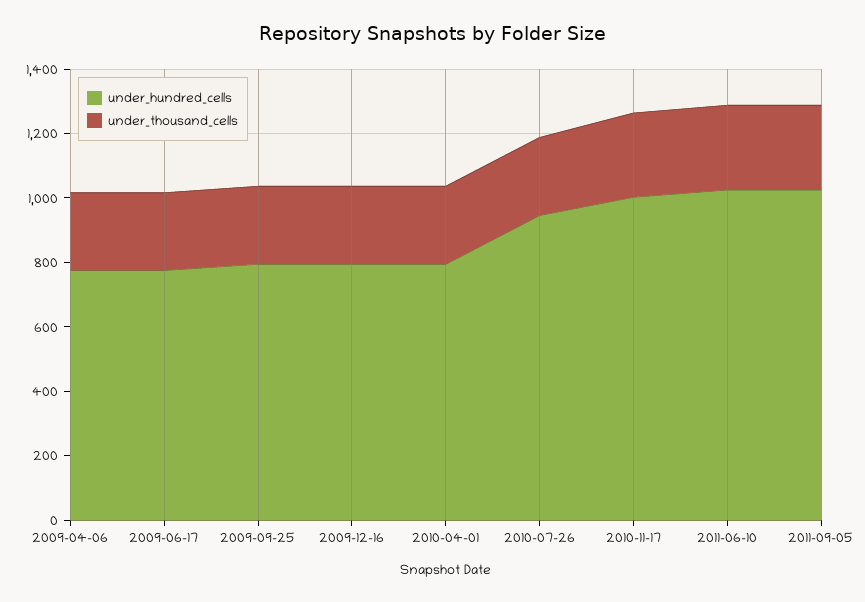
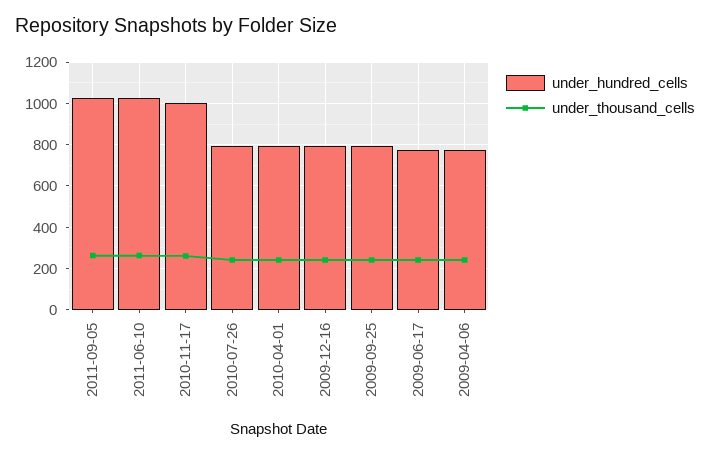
under_hundred_cells, 2010-07-26: 950 -> 800

